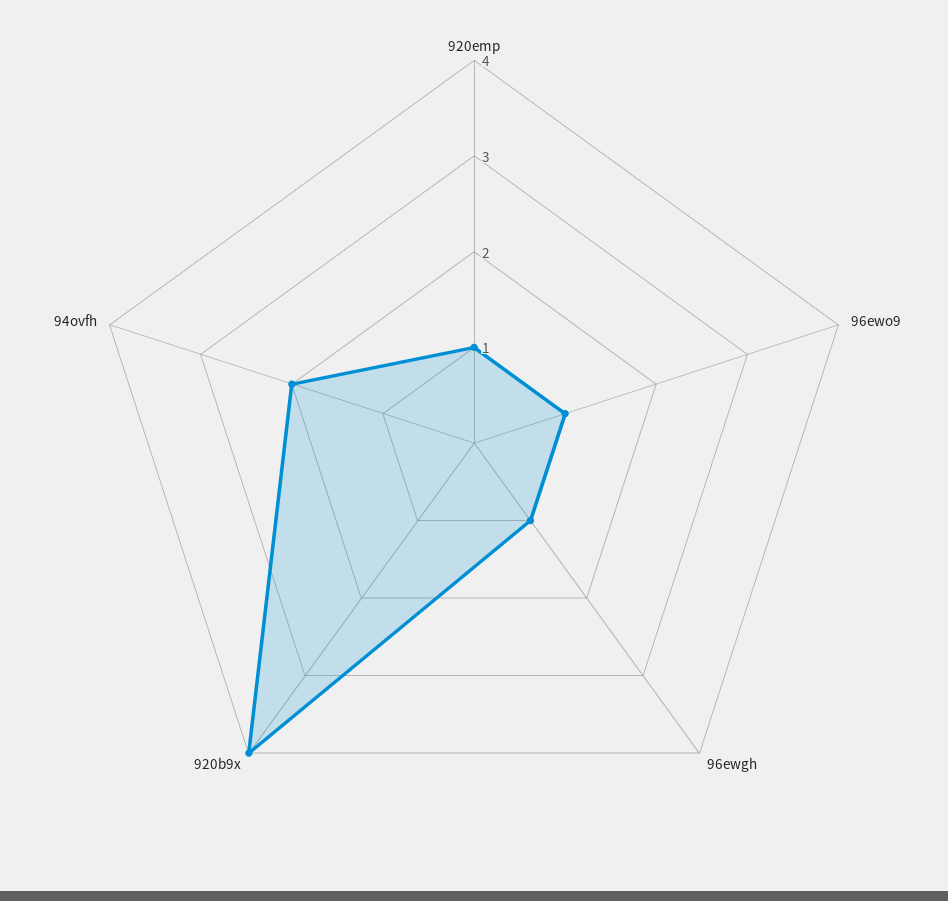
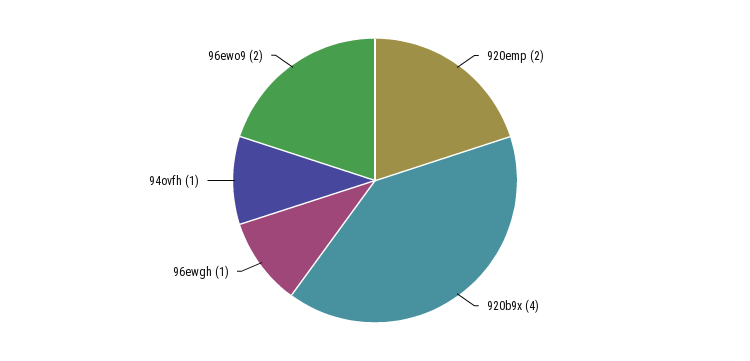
920emp: 1 -> 2
96ewo9: 1 -> 2
94ovfh: 2 -> 1

